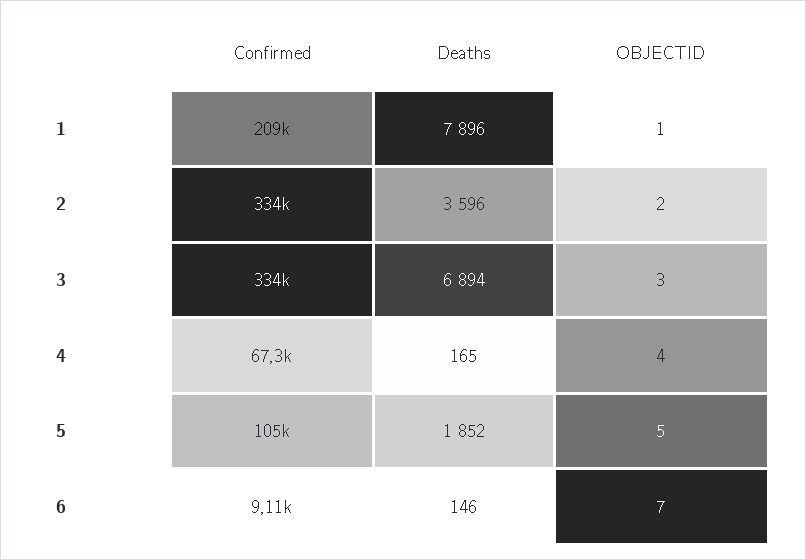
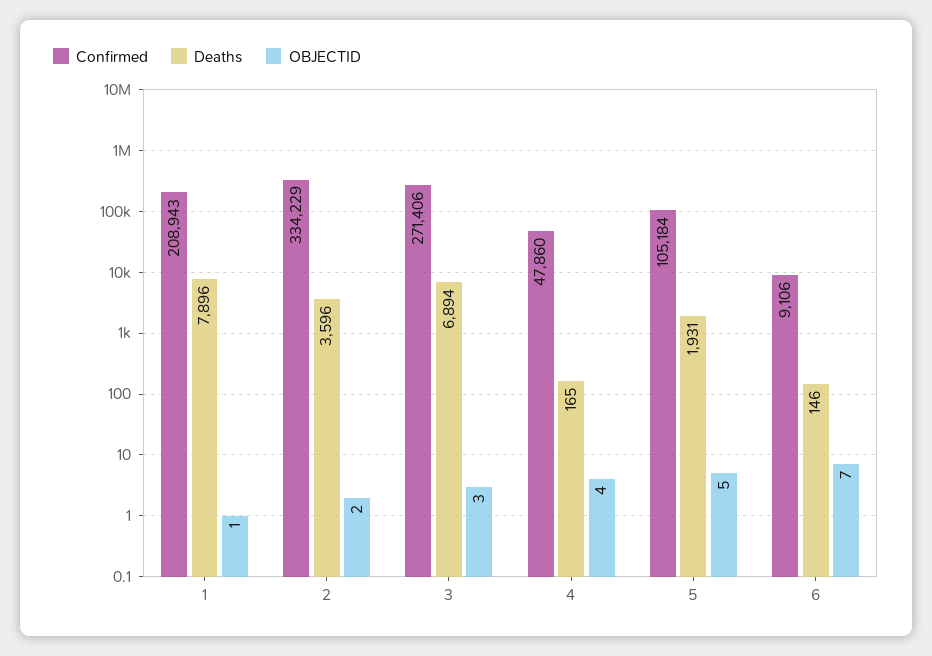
Confirmed, 3: 334000 -> 271406
Confirmed, 4: 67300 -> 47860
Deaths, 5: 1852 -> 1931

